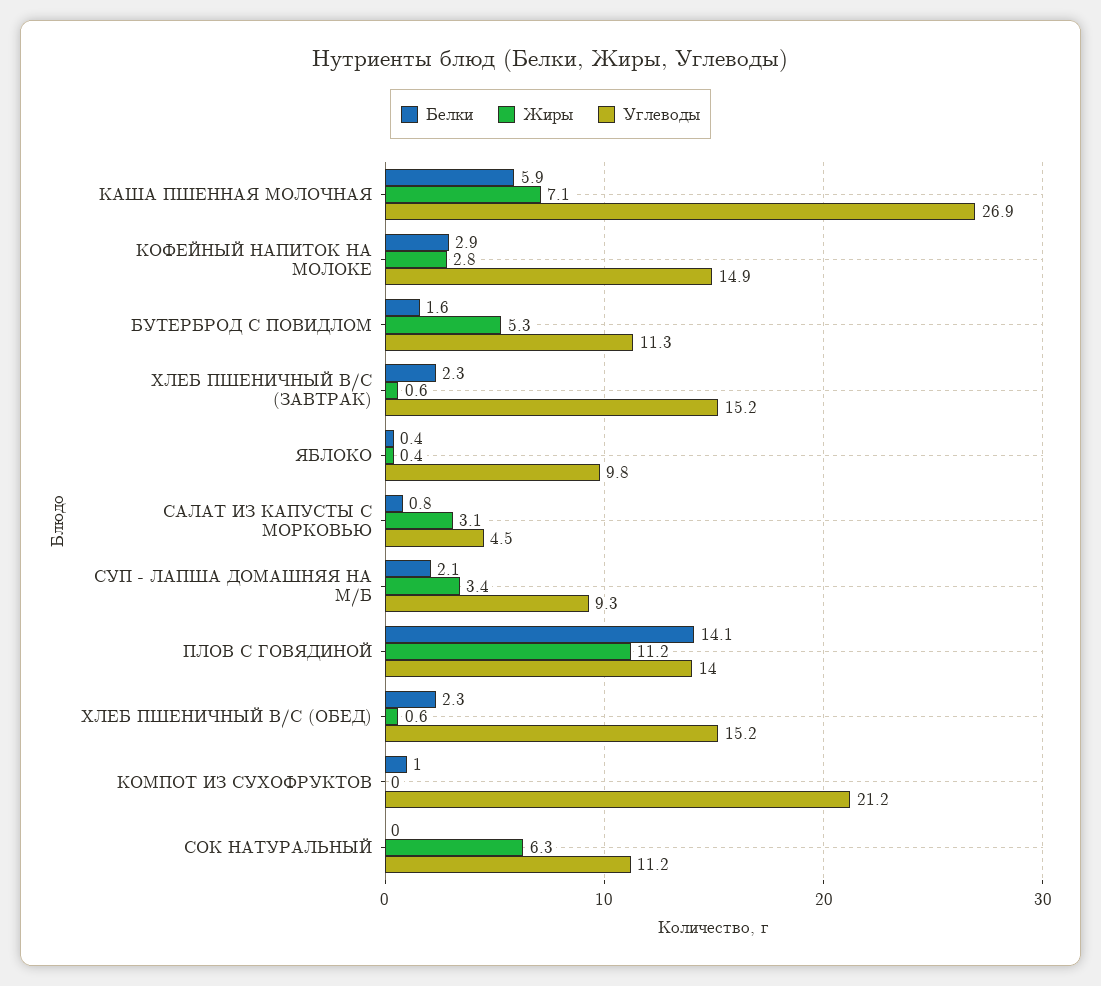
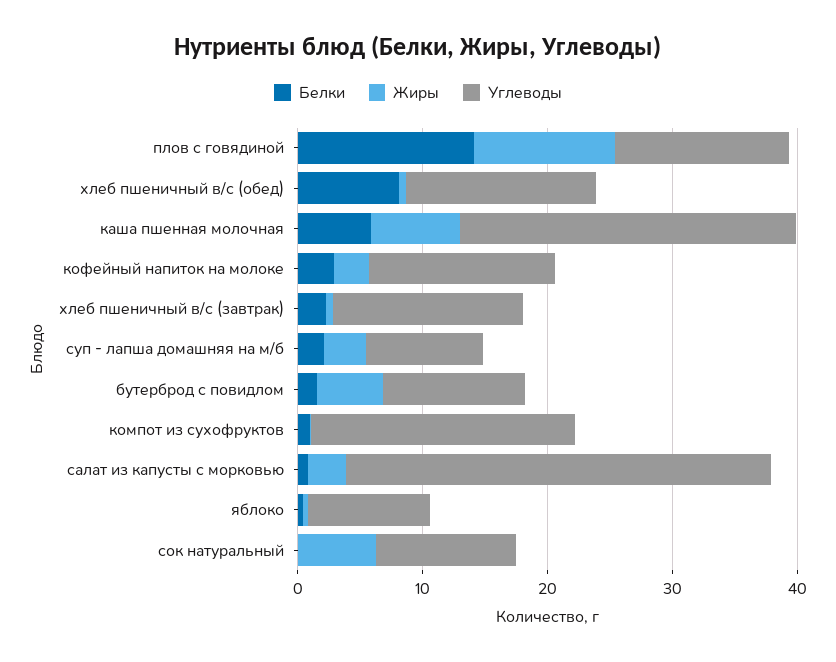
Углеводы, САЛАТ ИЗ КАПУСТЫ С МОРКОВЬЮ: 4.5 -> 34
Белки, ХЛЕБ ПШЕНИЧНЫЙ В/С (ОБЕД): 2.3 -> 8

